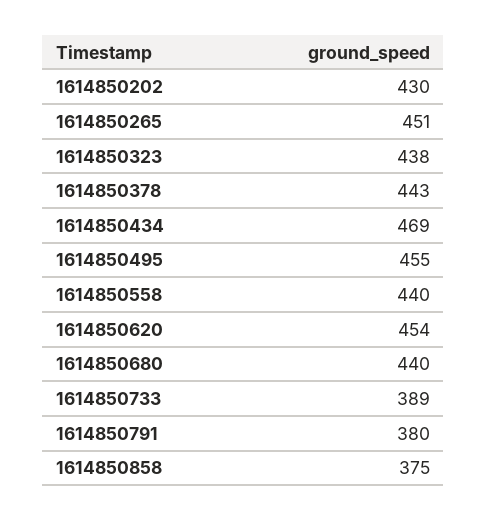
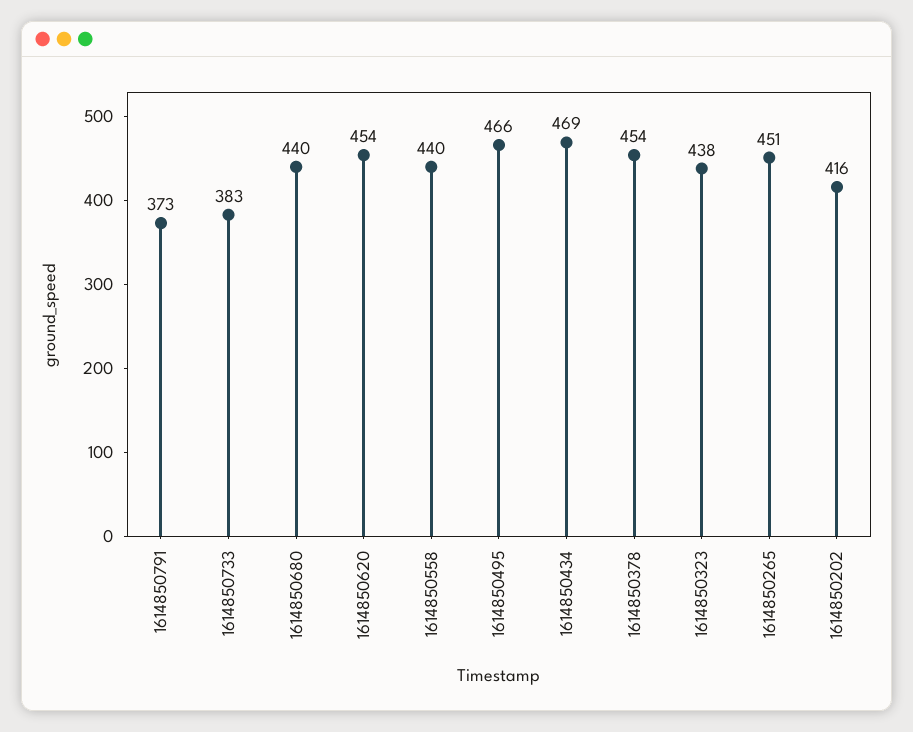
1614850202: 430 -> 416
1614850378: 443 -> 454
1614850495: 455 -> 466
1614850733: 389 -> 383
1614850791: 380 -> 373
1614850858: 375 -> none

